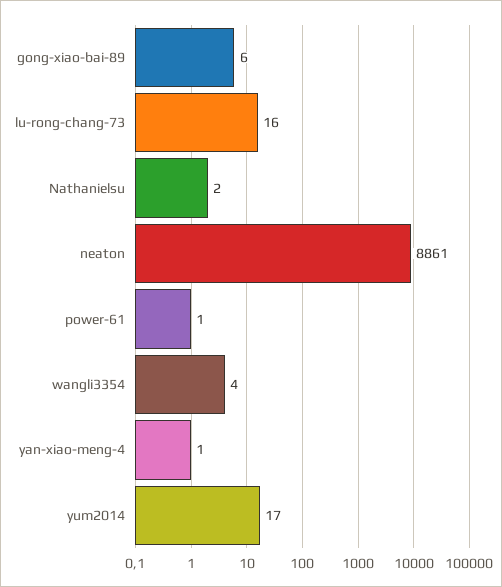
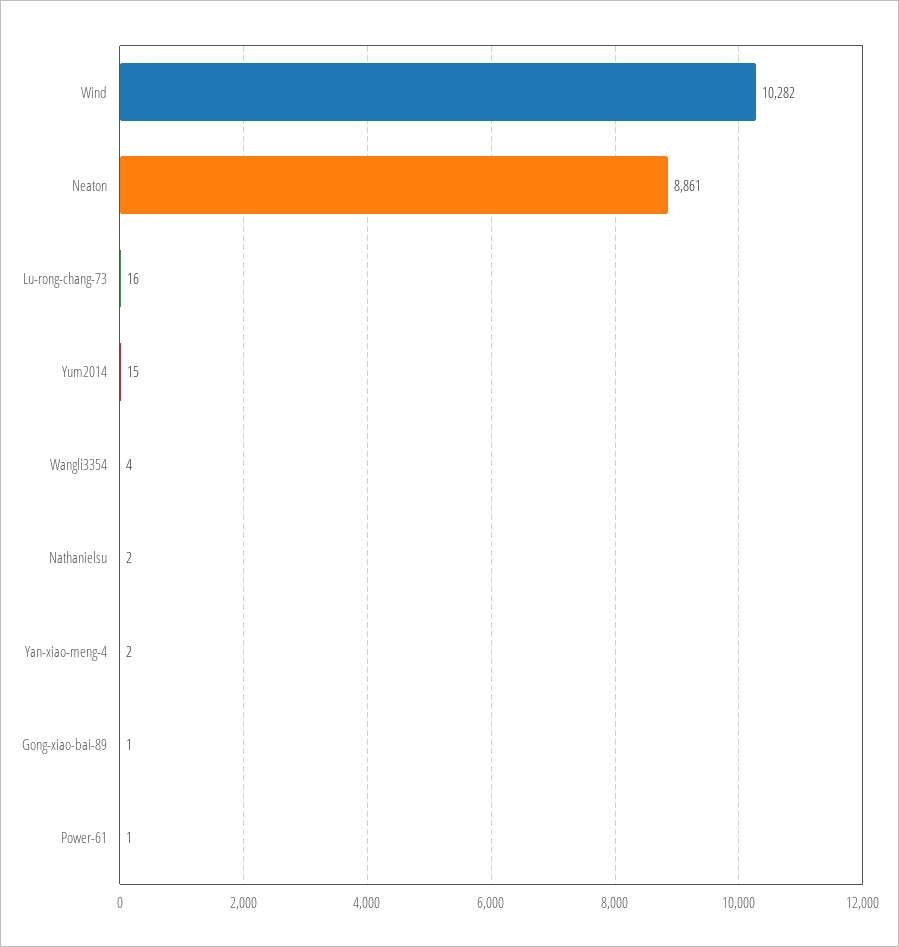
gong-xiao-bai-89: 6 -> 1
yan-xiao-meng-4: 1 -> 2
yum2014: 17 -> 15
Wind: none -> 10282

